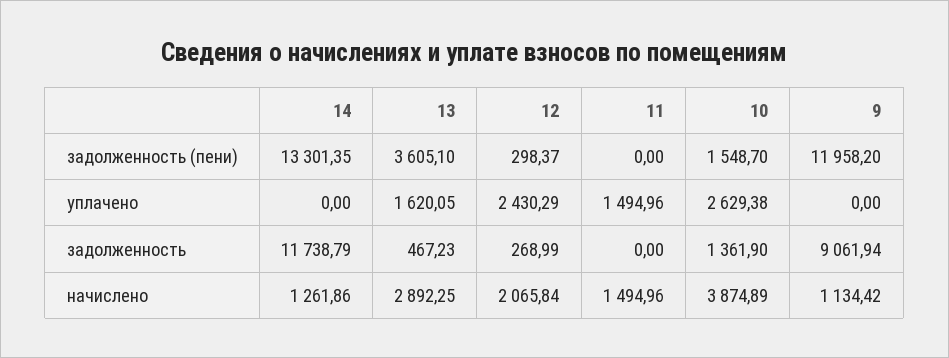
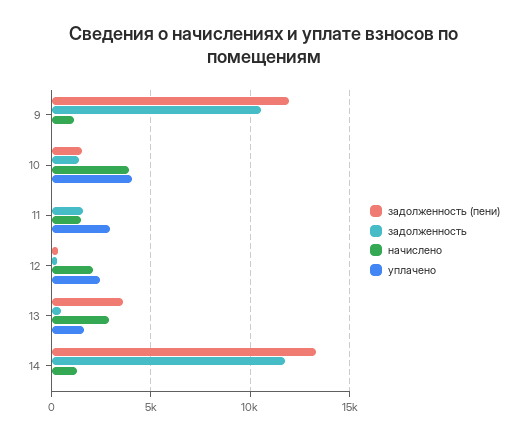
уплачено, 11: 1494.96 -> 3000
уплачено, 10: 2629.38 -> 4000
задолженность, 11: 0 -> 1500
задолженность, 9: 9061.94 -> 10500

